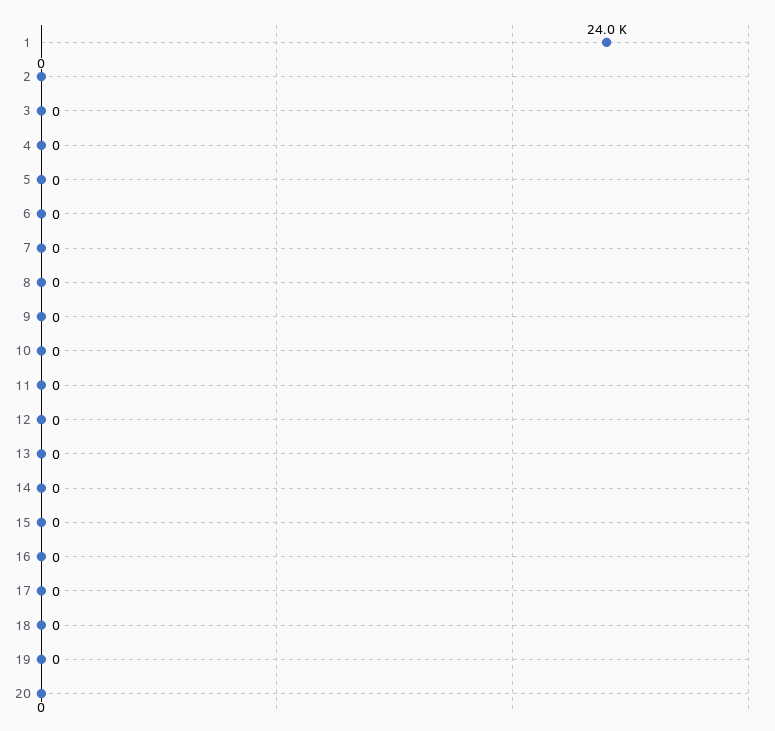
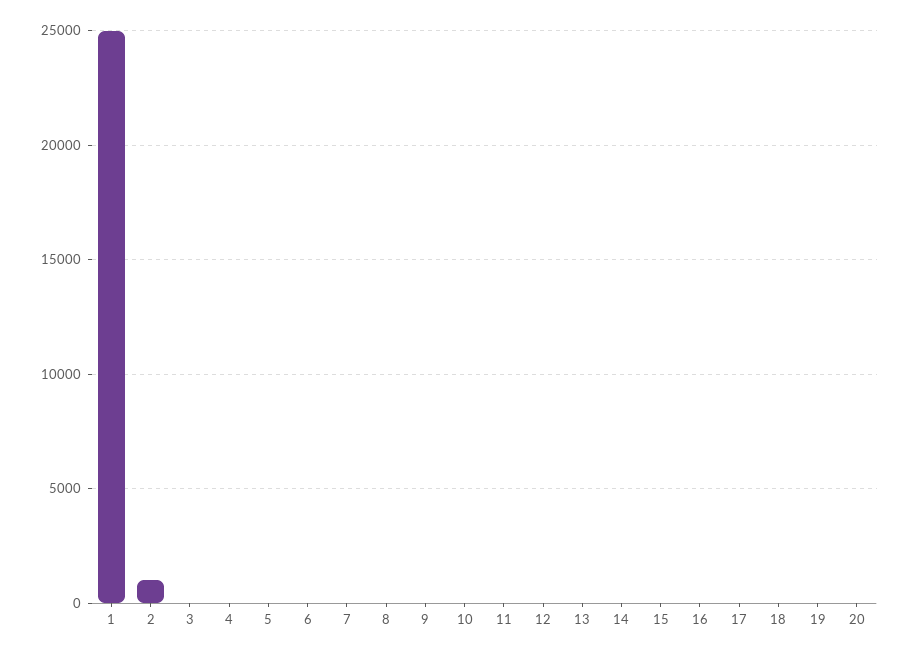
1: 24000 -> 25000
2: 0 -> 1000

